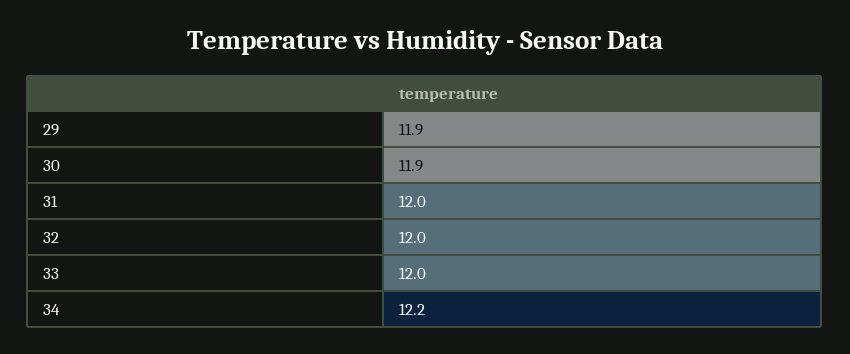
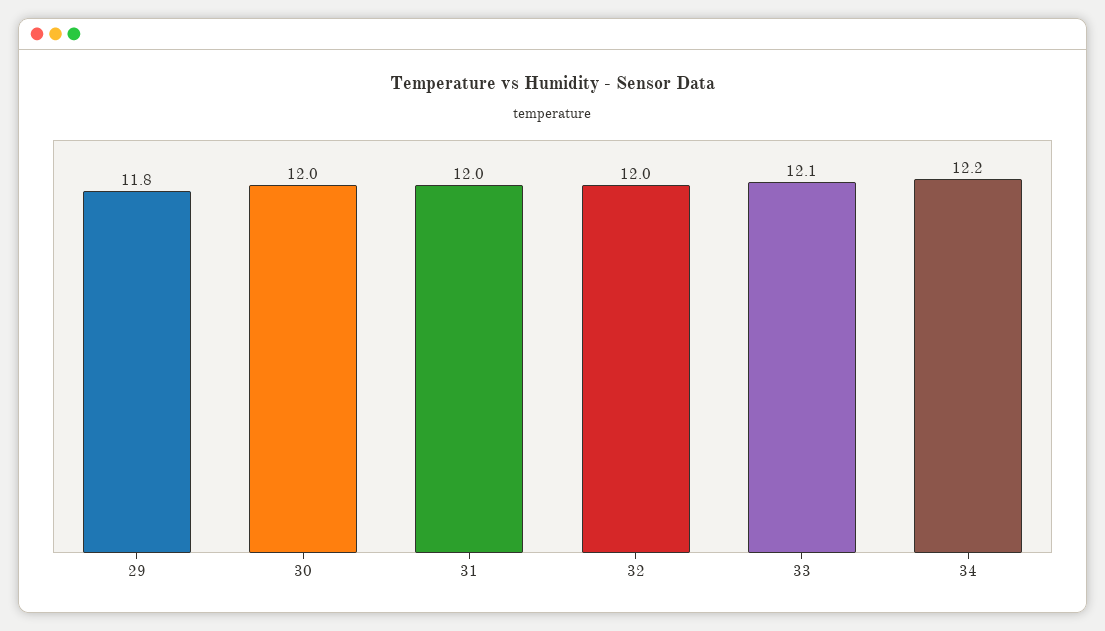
29: 11.9 -> 11.8
30: 11.9 -> 12
33: 12 -> 12.1

